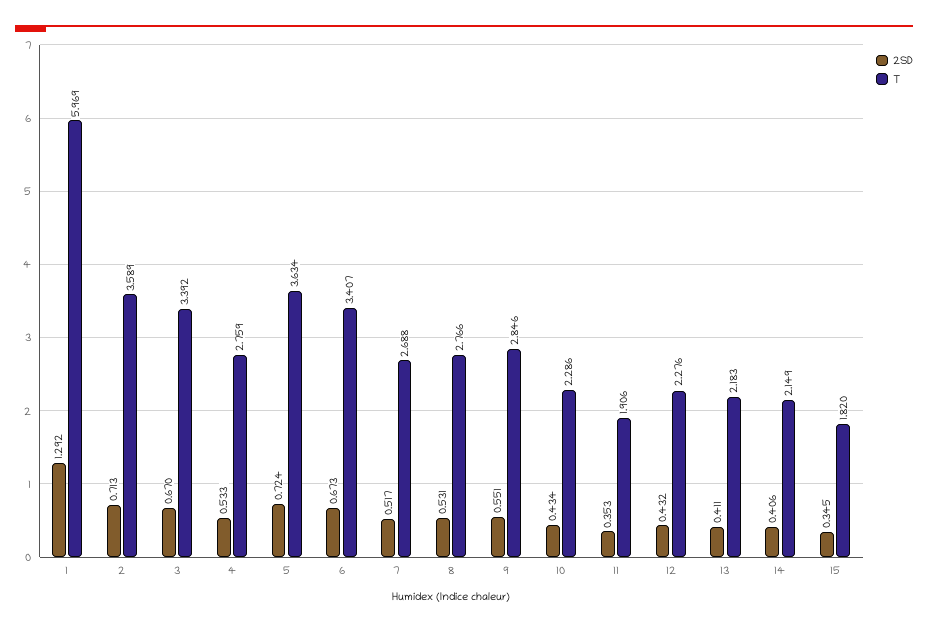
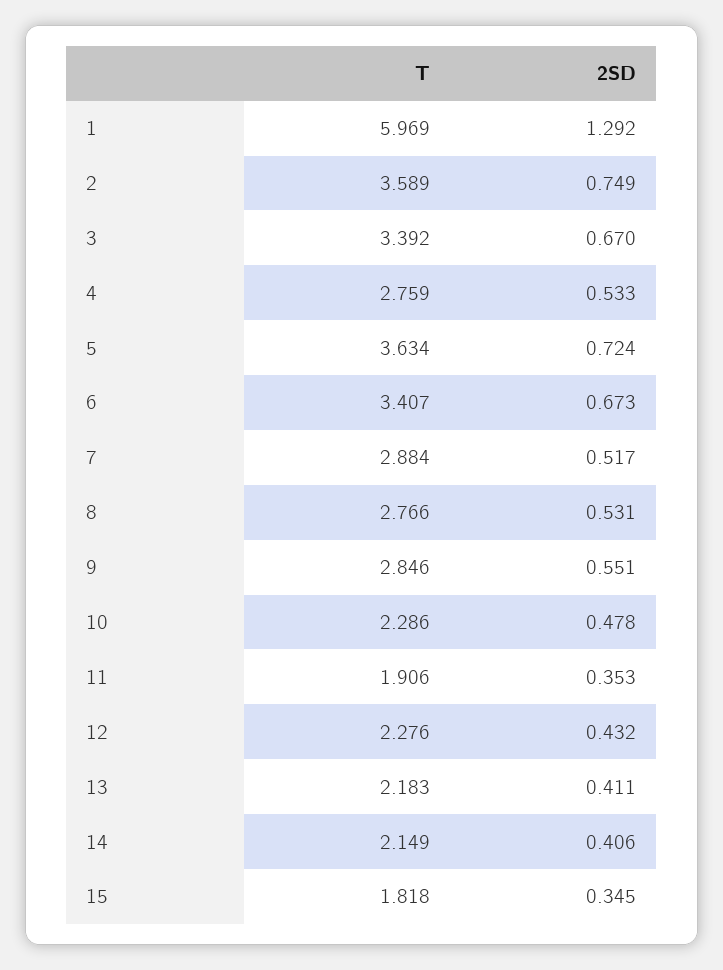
2SD, 2: 0.713 -> 0.749
T, 7: 2.688 -> 2.884
2SD, 10: 0.434 -> 0.478
T, 15: 1.82 -> 1.818

